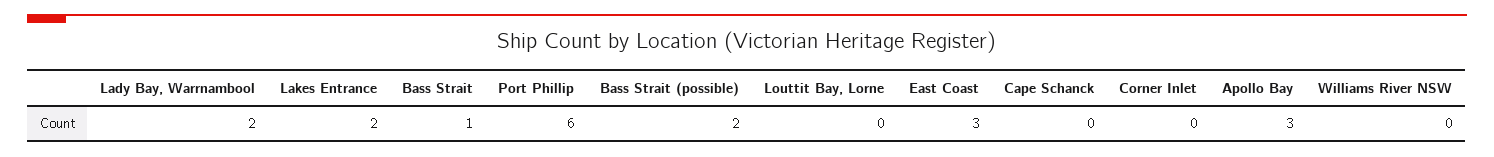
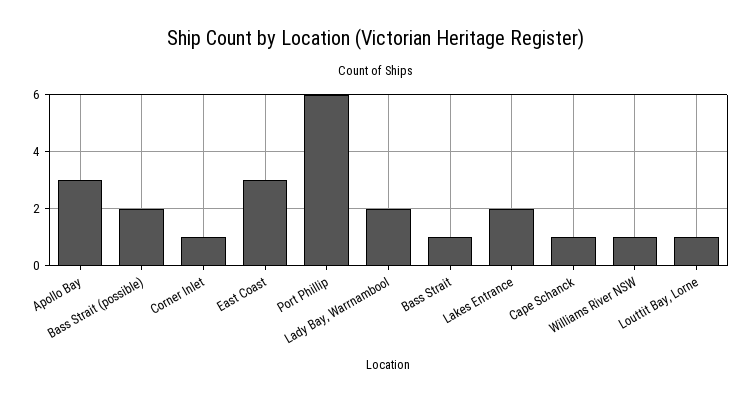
Louttit Bay, Lorne: 0 -> 1
Cape Schanck: 0 -> 1
Corner Inlet: 0 -> 1
Williams River NSW: 0 -> 1

